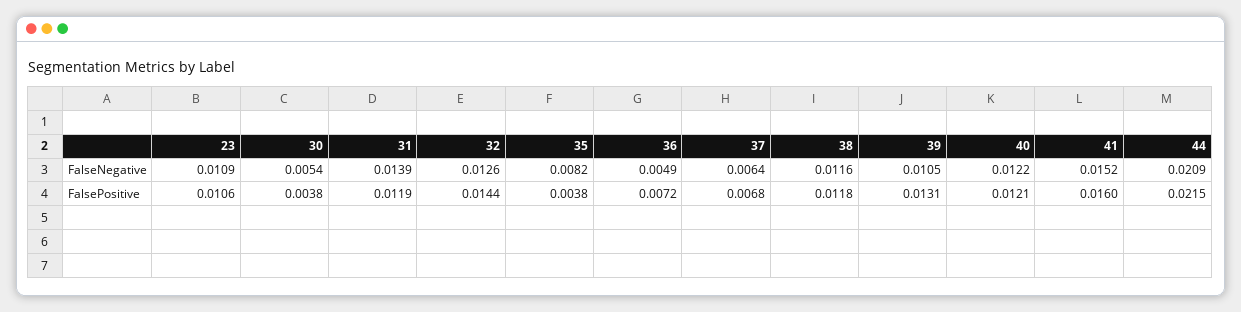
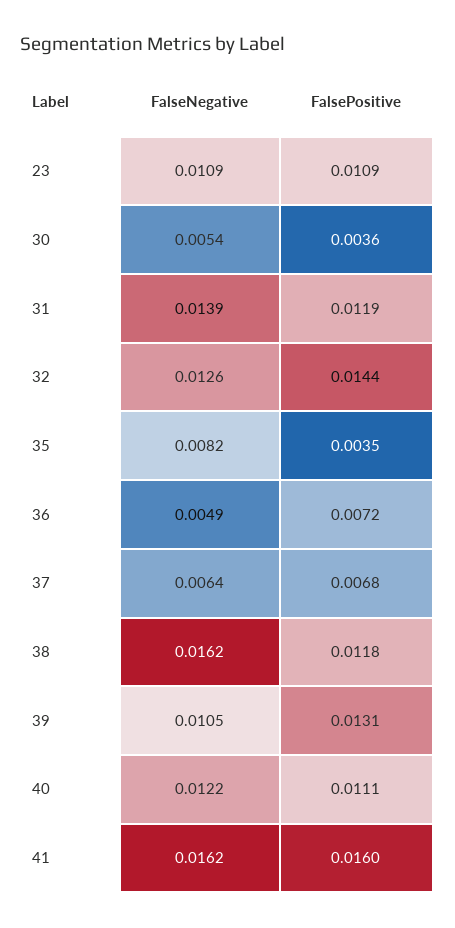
38, FalseNegative: 0.0116 -> 0.0162
41, FalseNegative: 0.0152 -> 0.0162
44, FalseNegative: 0.0209 -> none
23, FalsePositive: 0.0106 -> 0.0109
30, FalsePositive: 0.0038 -> 0.0036
35, FalsePositive: 0.0038 -> 0.0035
40, FalsePositive: 0.0121 -> 0.0111
44, FalsePositive: 0.0215 -> none

